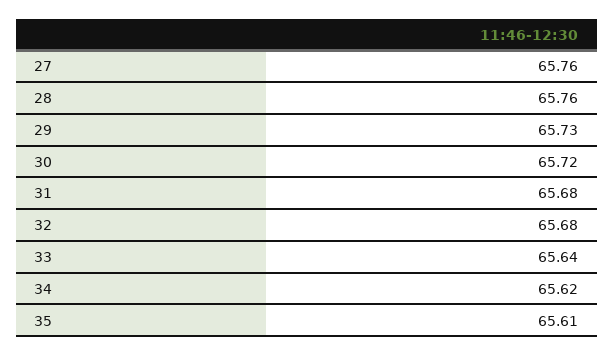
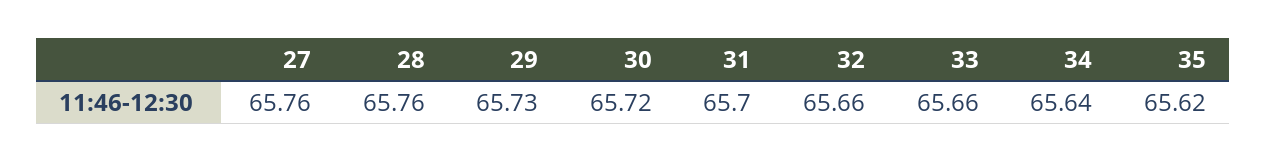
31: 65.68 -> 65.7
32: 65.68 -> 65.66
33: 65.64 -> 65.66
34: 65.62 -> 65.64
35: 65.61 -> 65.62

